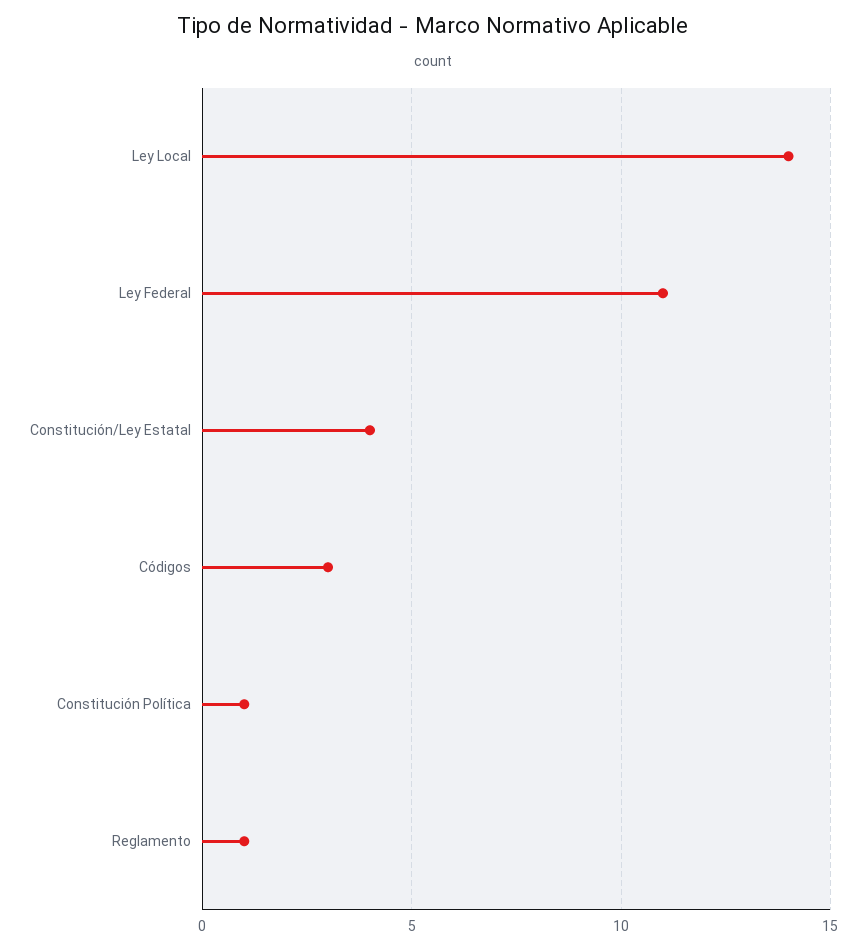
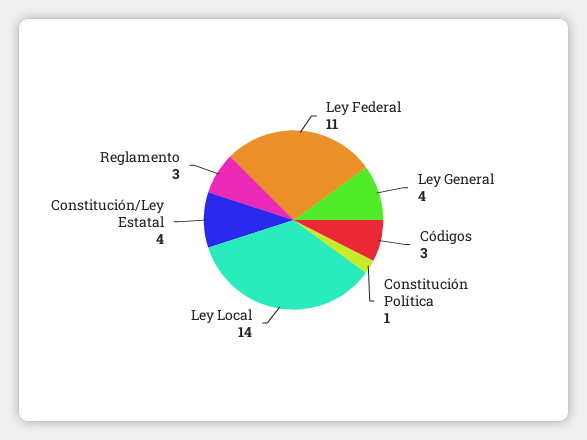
Reglamento: 1 -> 3
Ley General: none -> 4

